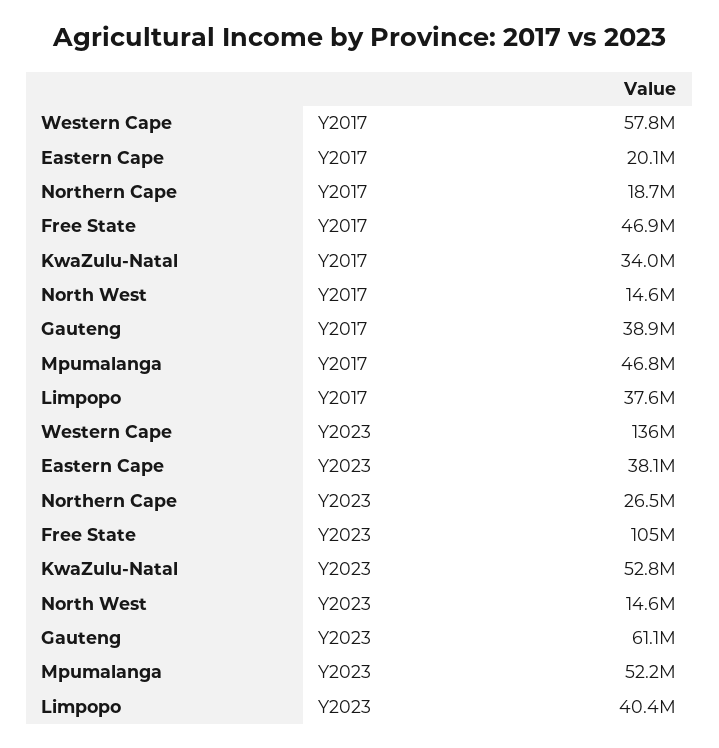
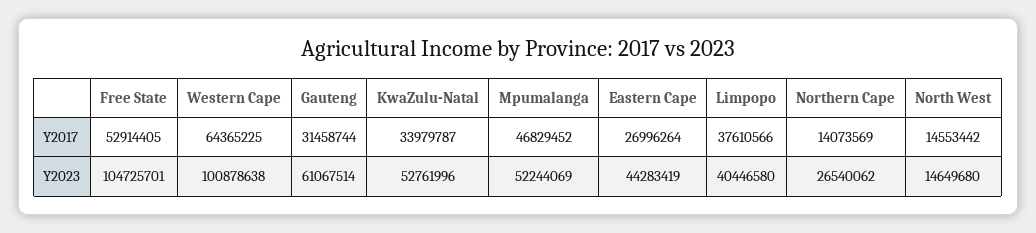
Western Cape, Y2017: 57800000 -> 64365225
Eastern Cape, Y2017: 20100000 -> 26996264
Northern Cape, Y2017: 18700000 -> 14073569
Free State, Y2017: 46900000 -> 52914405
Gauteng, Y2017: 38900000 -> 31458744
Western Cape, Y2023: 136000000 -> 100878638
Eastern Cape, Y2023: 38100000 -> 44283419

